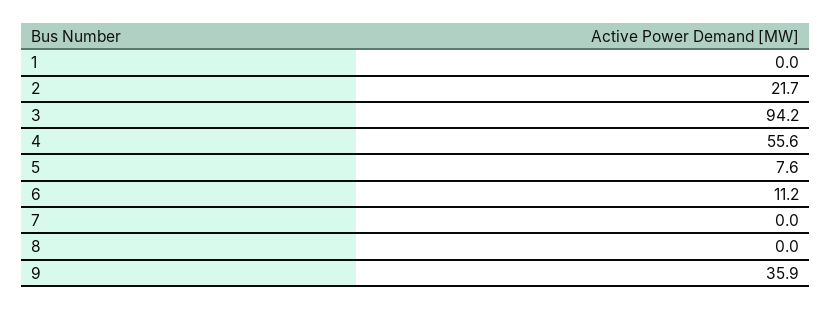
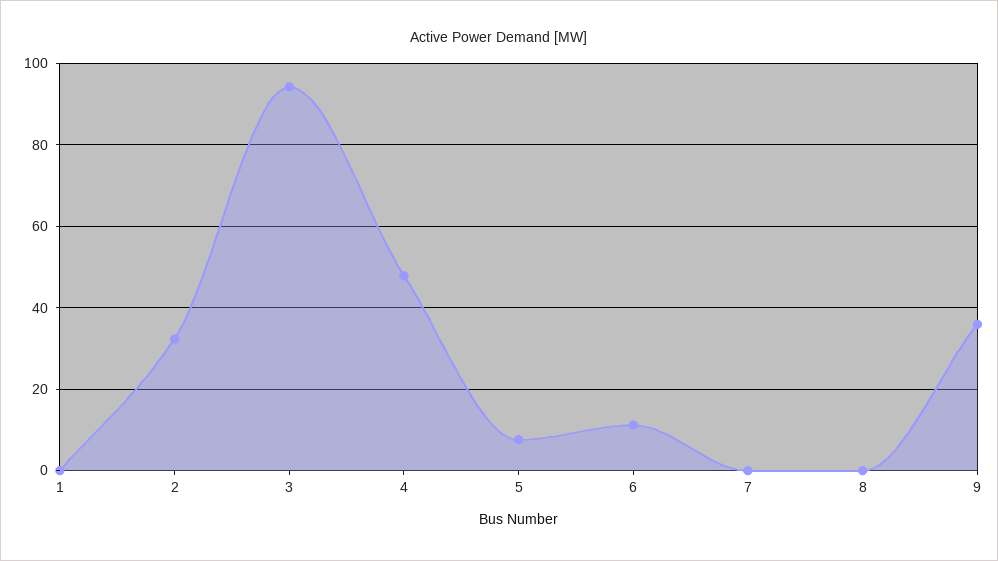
2: 21.7 -> 32
4: 55.6 -> 48

